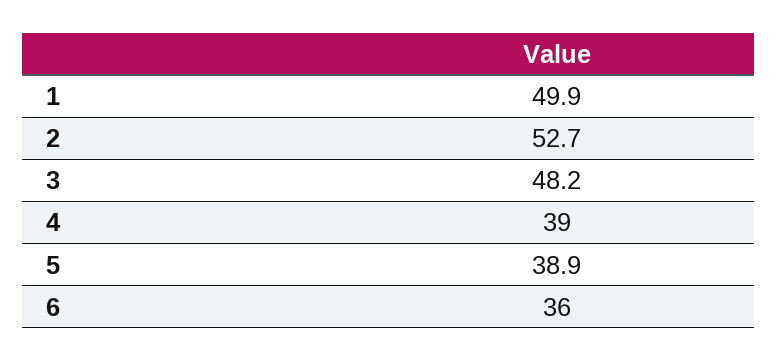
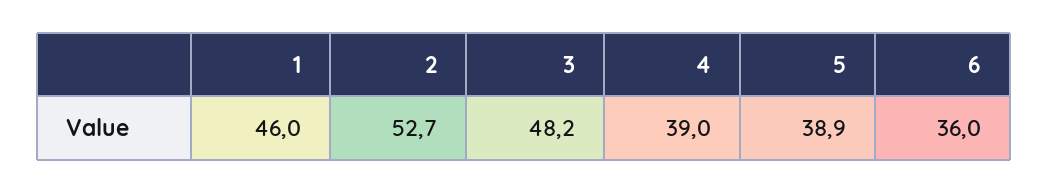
1: 49.9 -> 46

